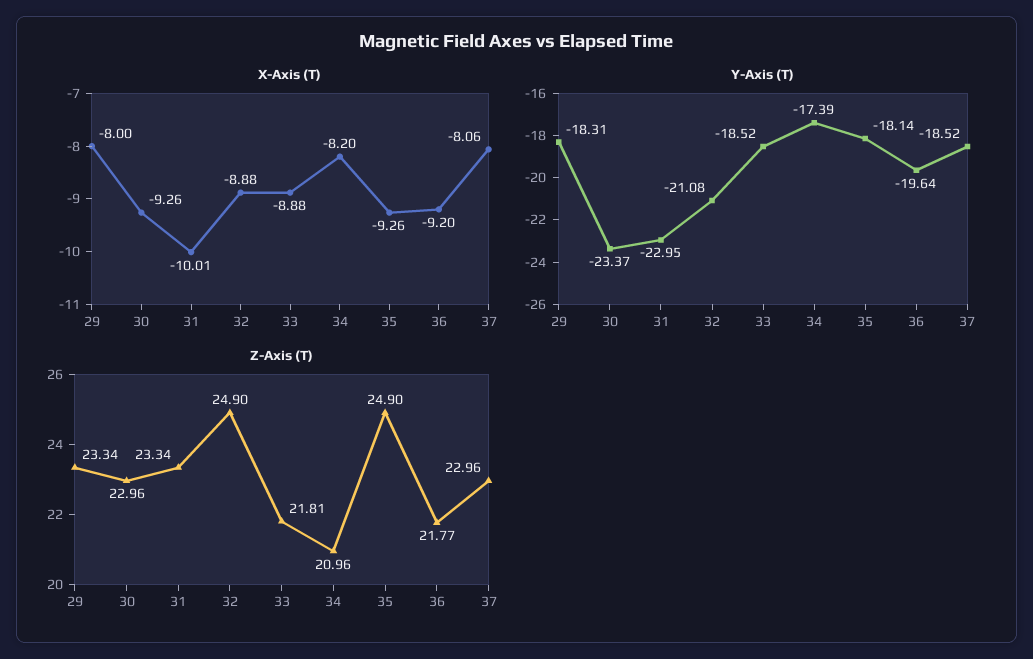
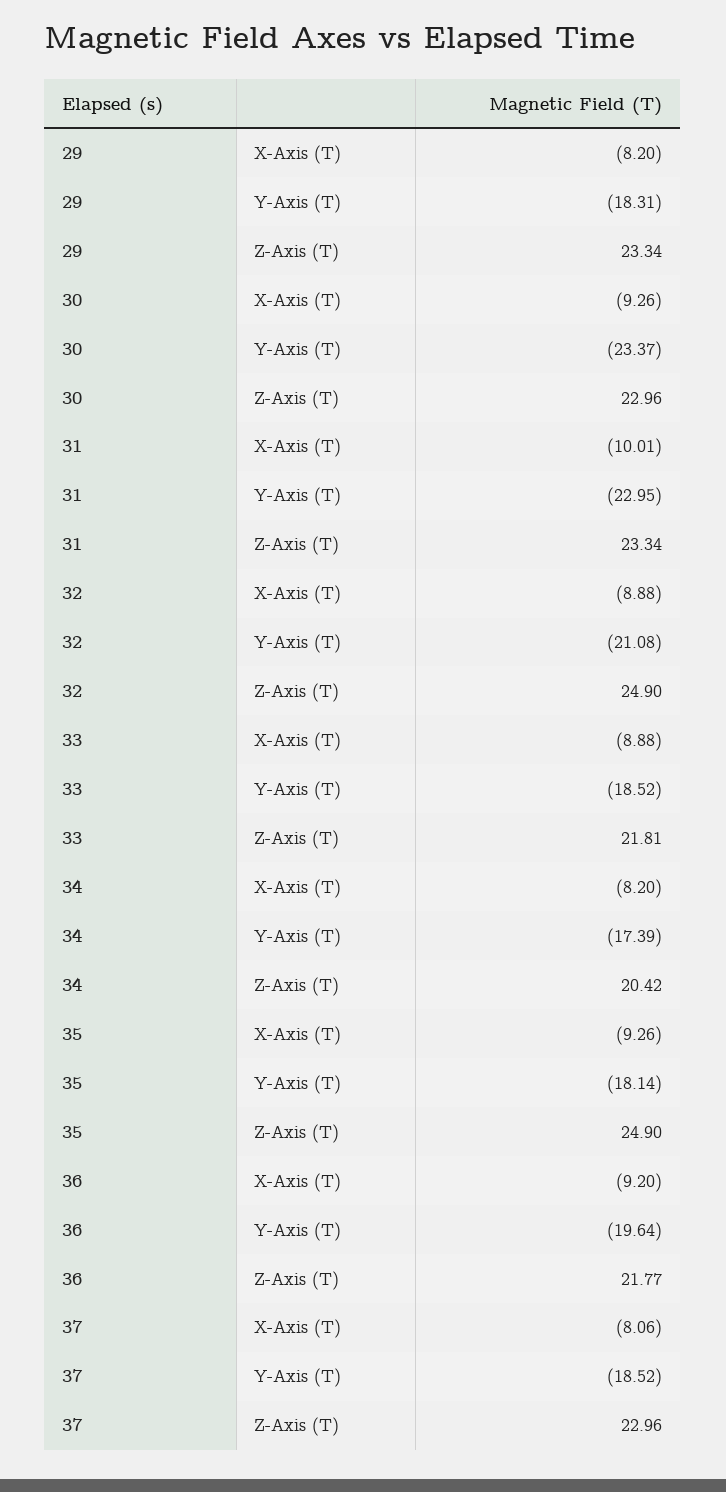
X-Axis (T), 29: -8 -> -8.2
Z-Axis (T), 34: 20.96 -> 20.42

